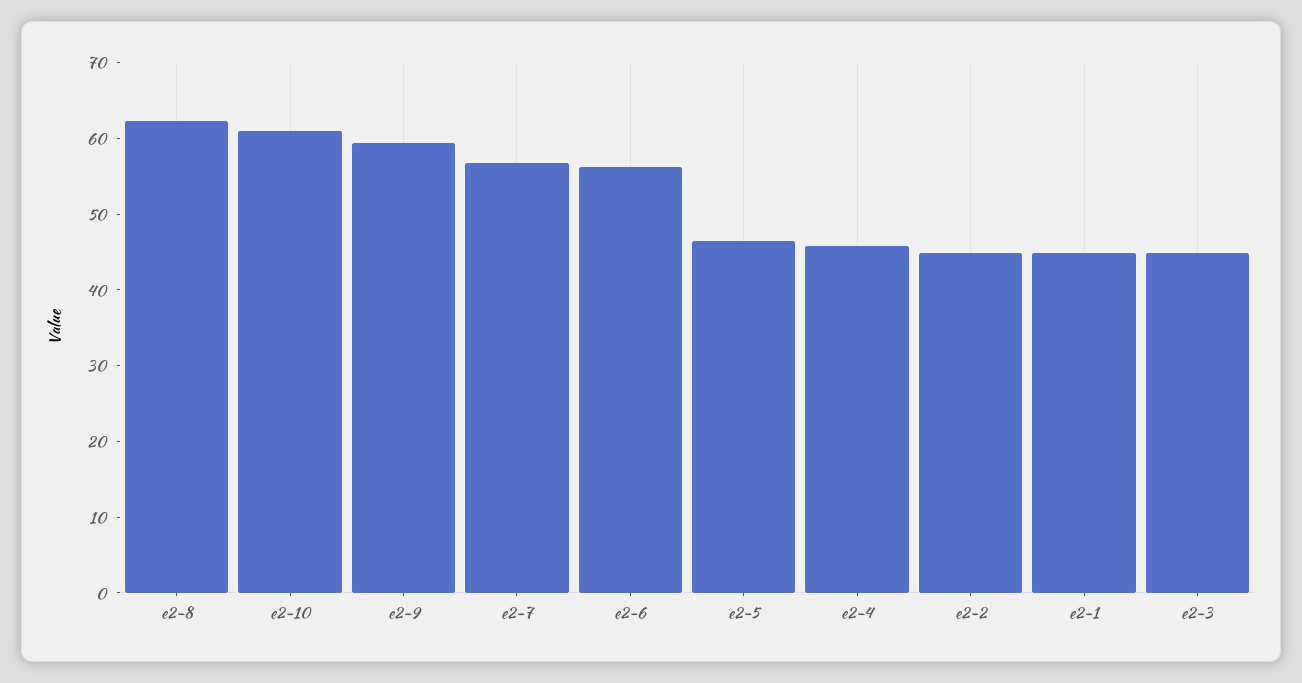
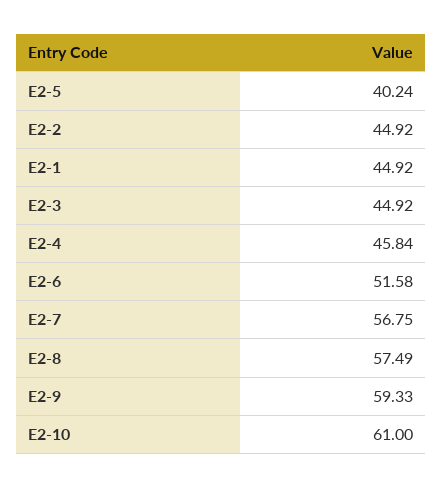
e2-8: 62 -> 57.49
e2-6: 56 -> 51.58
e2-5: 46 -> 40.24

